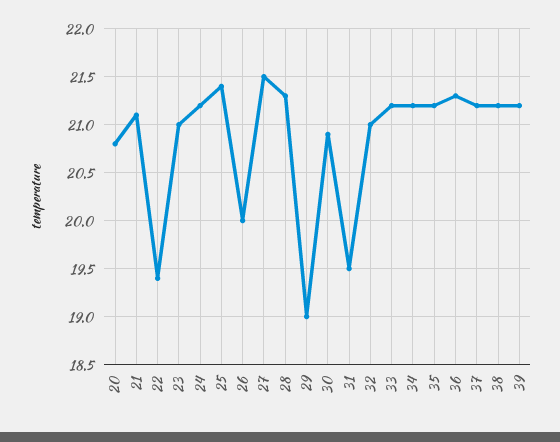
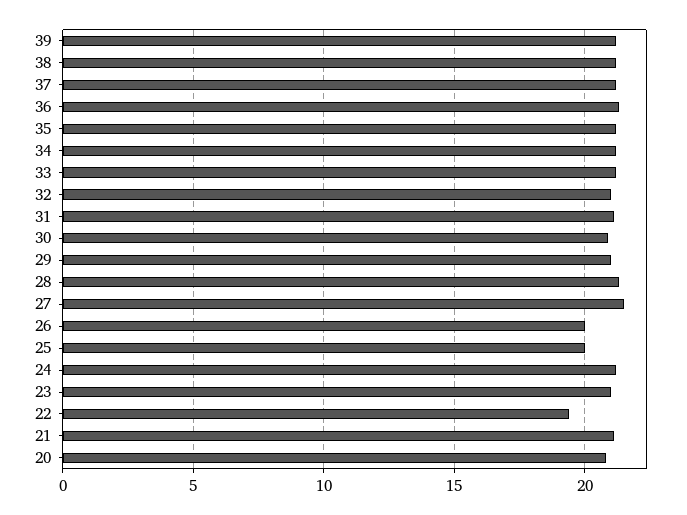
25: 21.4 -> 20
29: 19 -> 21
31: 19.5 -> 21

